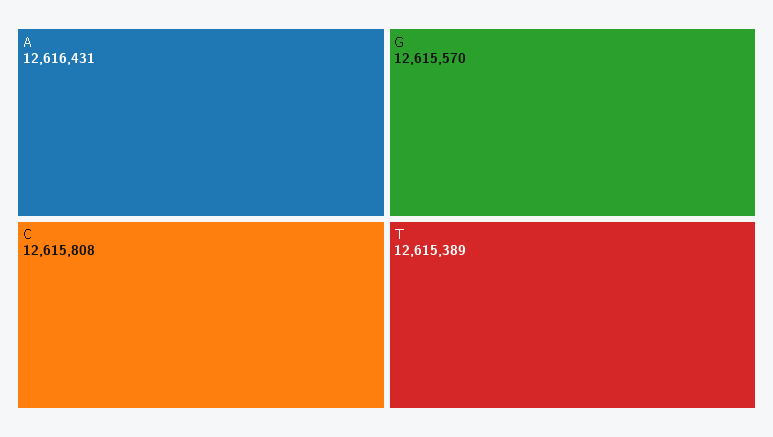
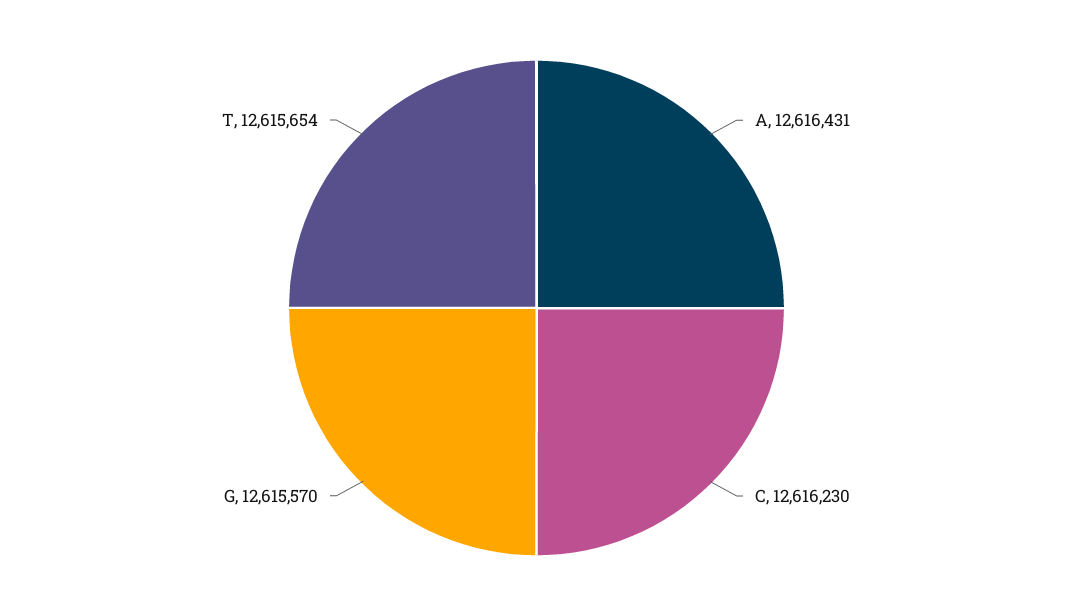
C: 12615808 -> 12616230
T: 12615389 -> 12615654

